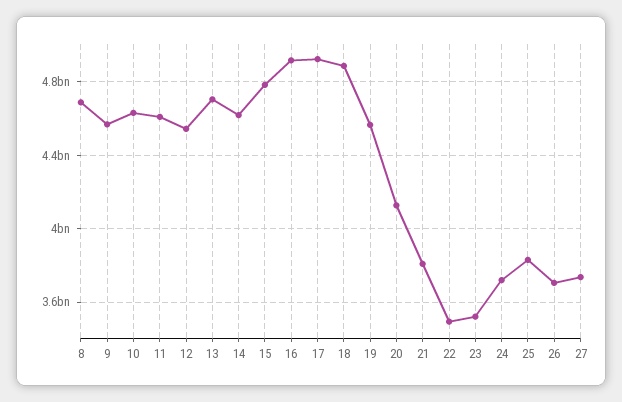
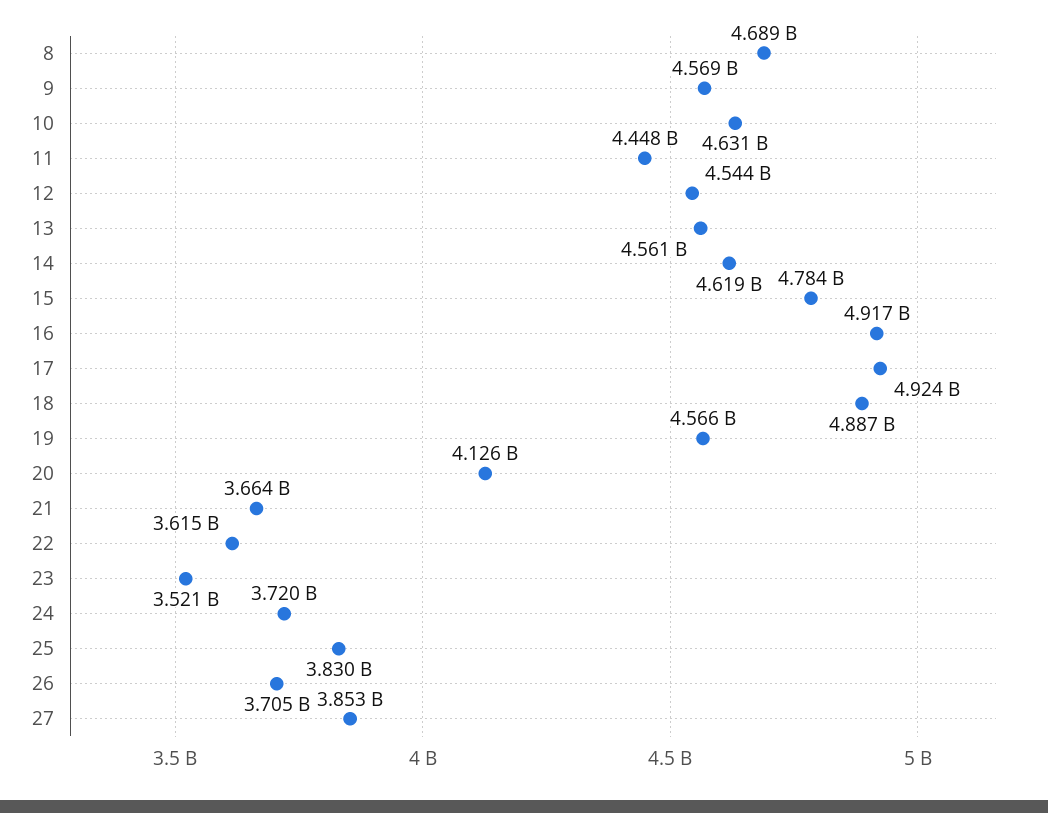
11: 4600000000 -> 4448000000
13: 4700000000 -> 4561000000
21: 3800000000 -> 3664000000
22: 3500000000 -> 3615000000
27: 3750000000 -> 3853000000

